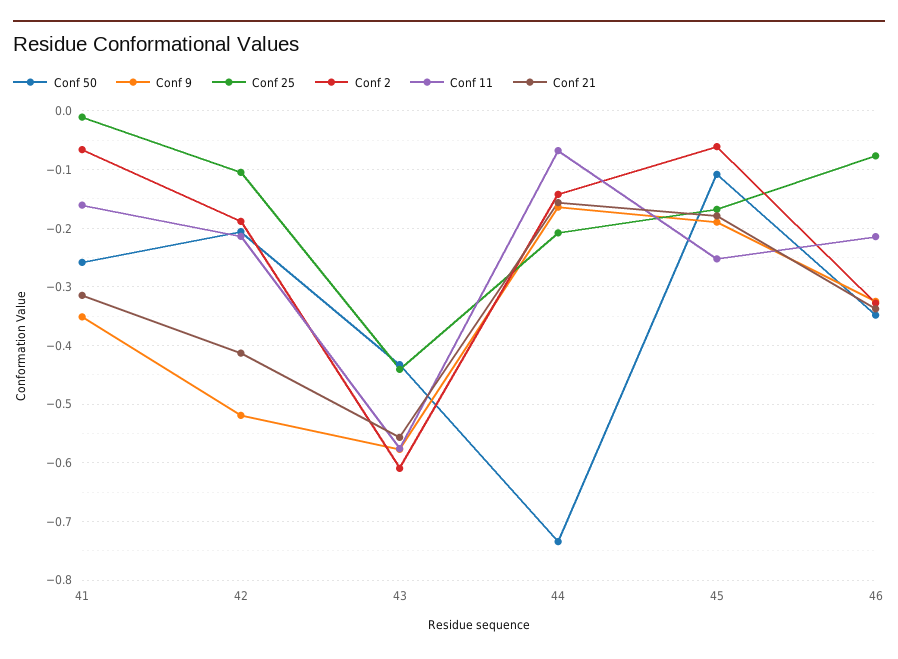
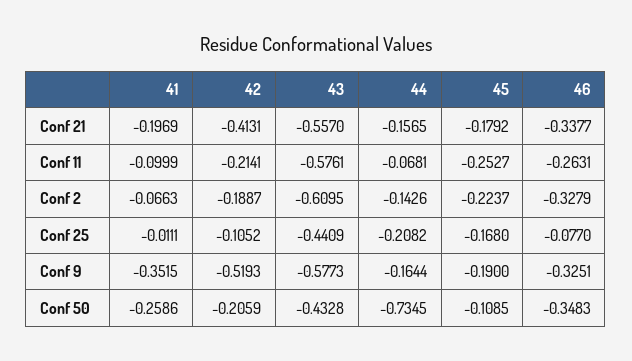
Conf 11, 41: -0.16 -> -0.0999
Conf 21, 41: -0.32 -> -0.1969
Conf 2, 45: -0.06 -> -0.2237
Conf 11, 46: -0.22 -> -0.2631

